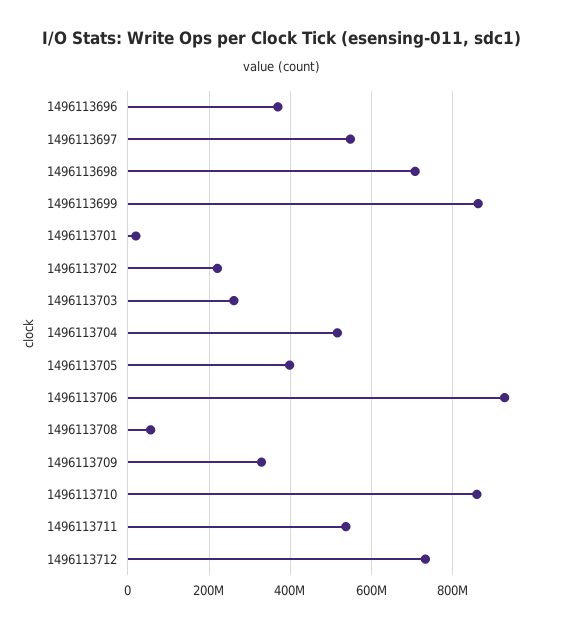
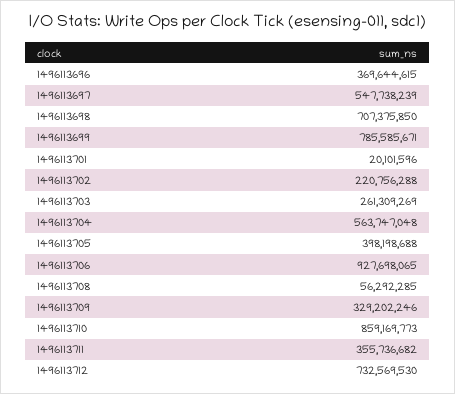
1496113699: 860000000 -> 785585671
1496113704: 520000000 -> 563747048
1496113711: 540000000 -> 355736682

